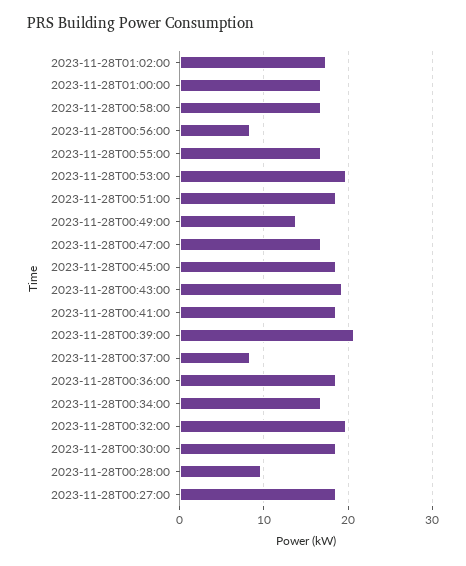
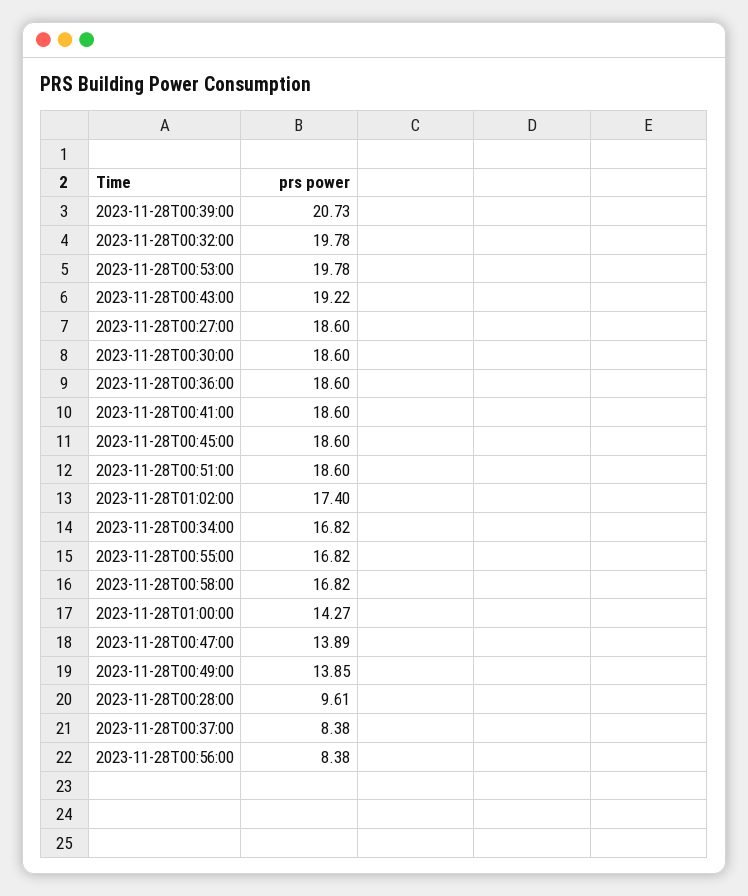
2023-11-28T01:00:00: 17 -> 14.27
2023-11-28T00:47:00: 17 -> 13.89

